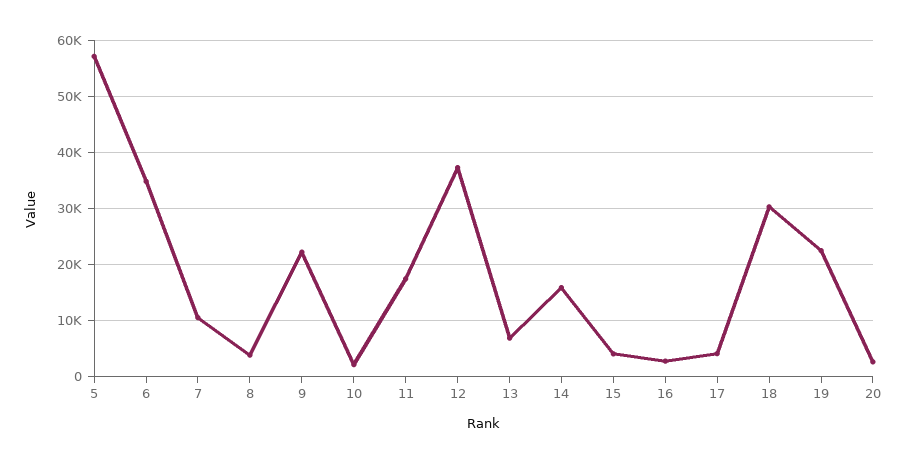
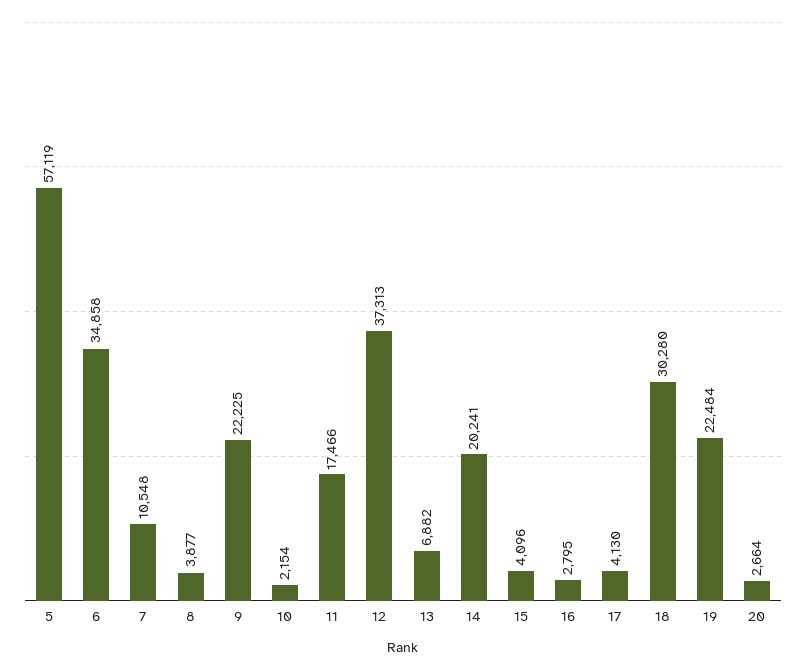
14: 16000 -> 20241

